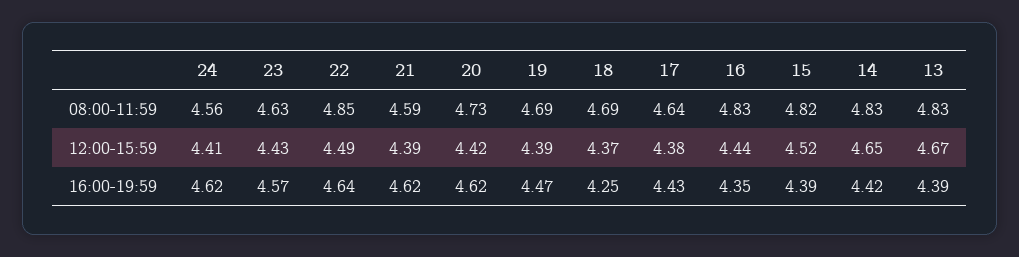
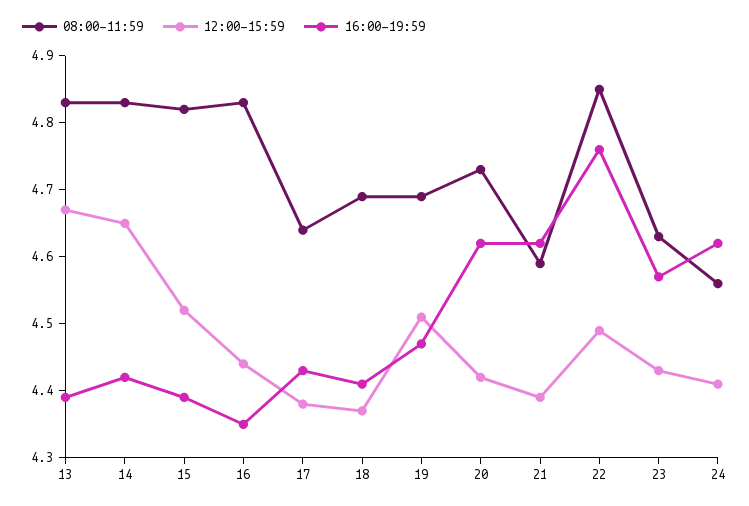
12:00-15:59, 19: 4.39 -> 4.5
16:00-19:59, 22: 4.64 -> 4.75
16:00-19:59, 18: 4.25 -> 4.4

